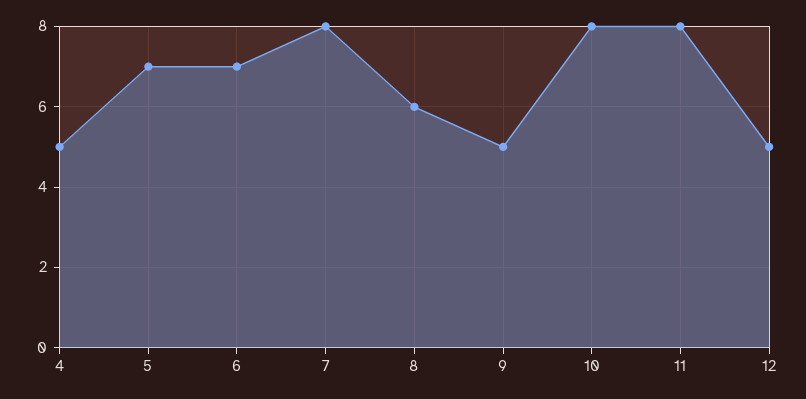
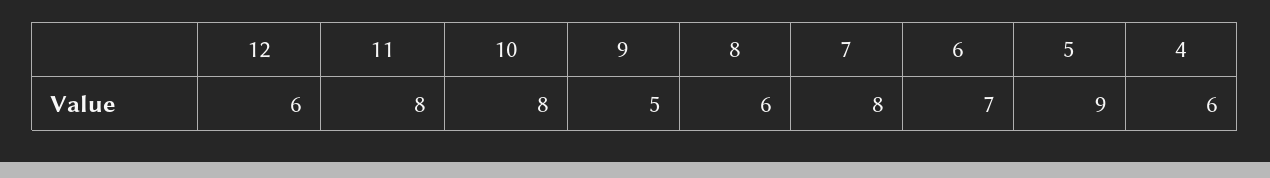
4: 5 -> 6
5: 7 -> 9
12: 5 -> 6

